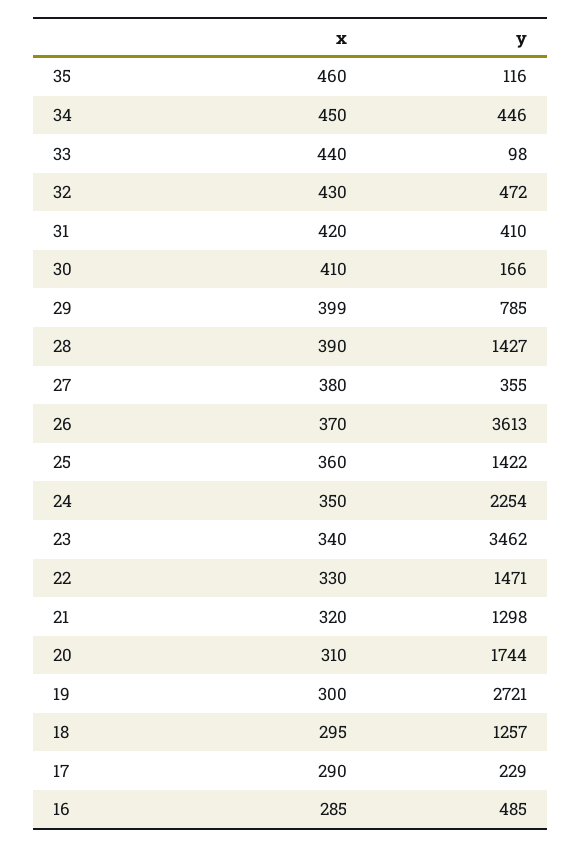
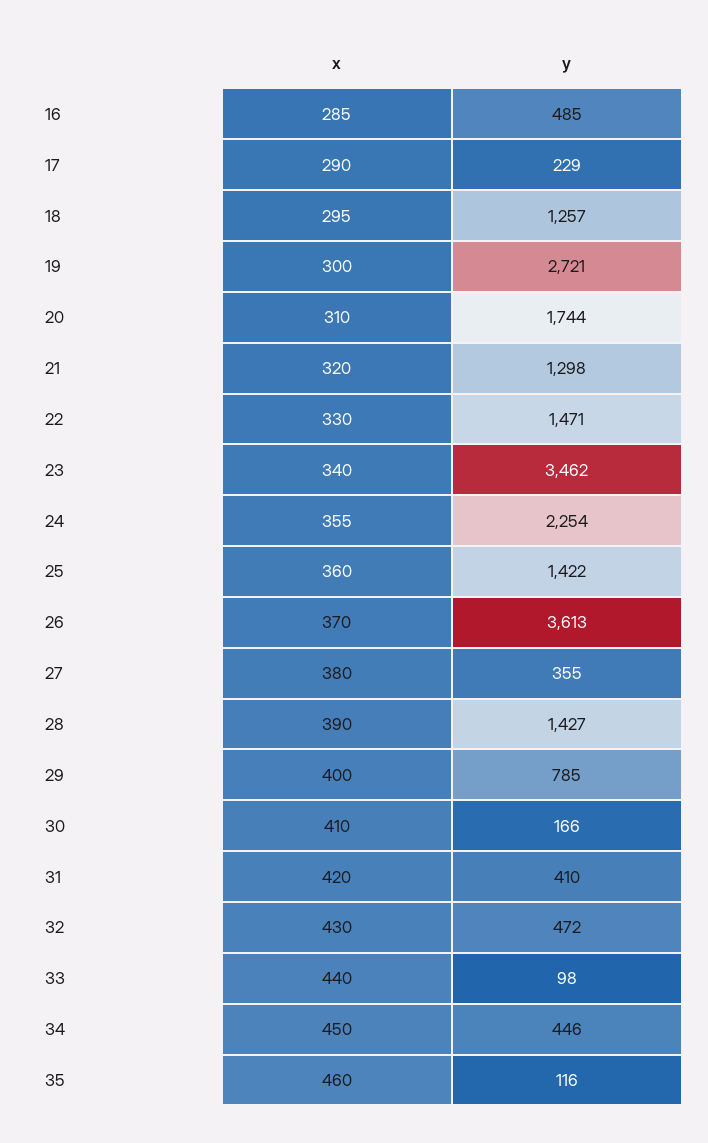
x, 29: 399 -> 400
x, 24: 350 -> 355

